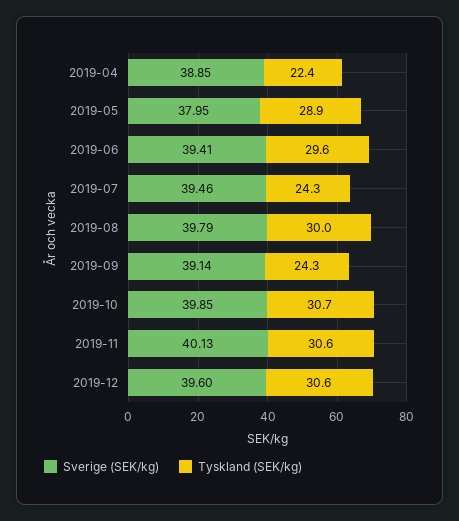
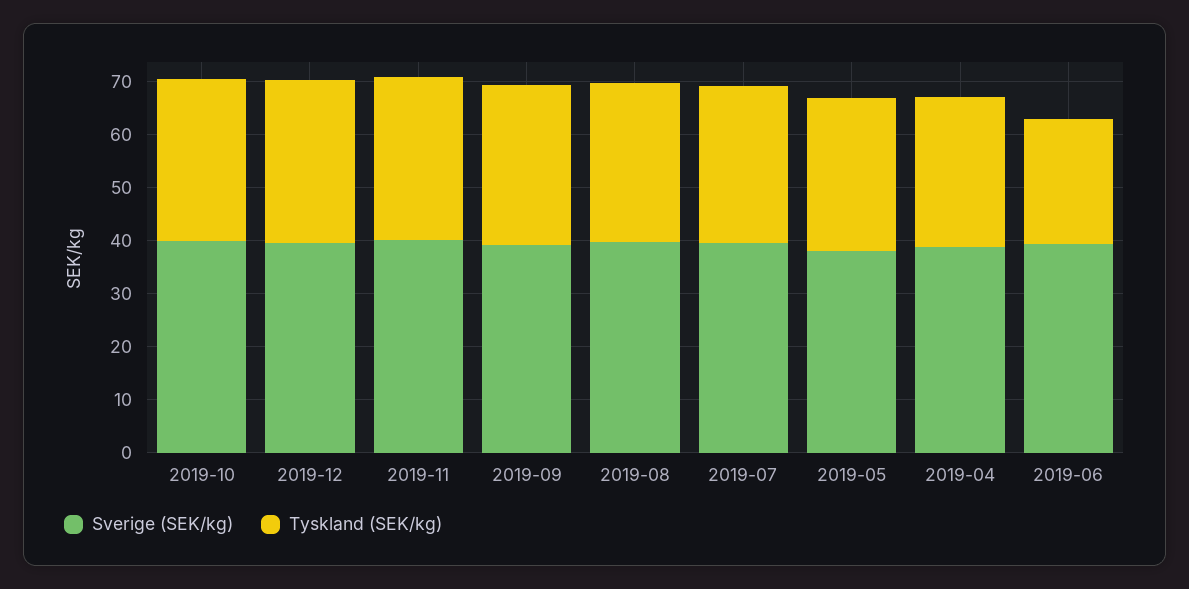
Tyskland (SEK/kg), 2019-04: 22.4 -> 28
Tyskland (SEK/kg), 2019-06: 29.6 -> 24
Tyskland (SEK/kg), 2019-07: 24.3 -> 30
Tyskland (SEK/kg), 2019-09: 24.3 -> 30

